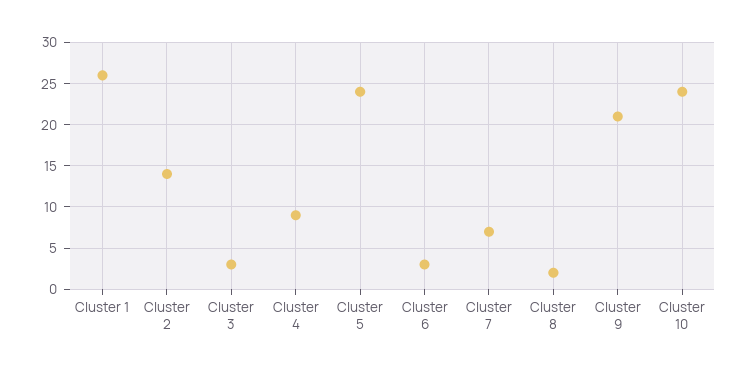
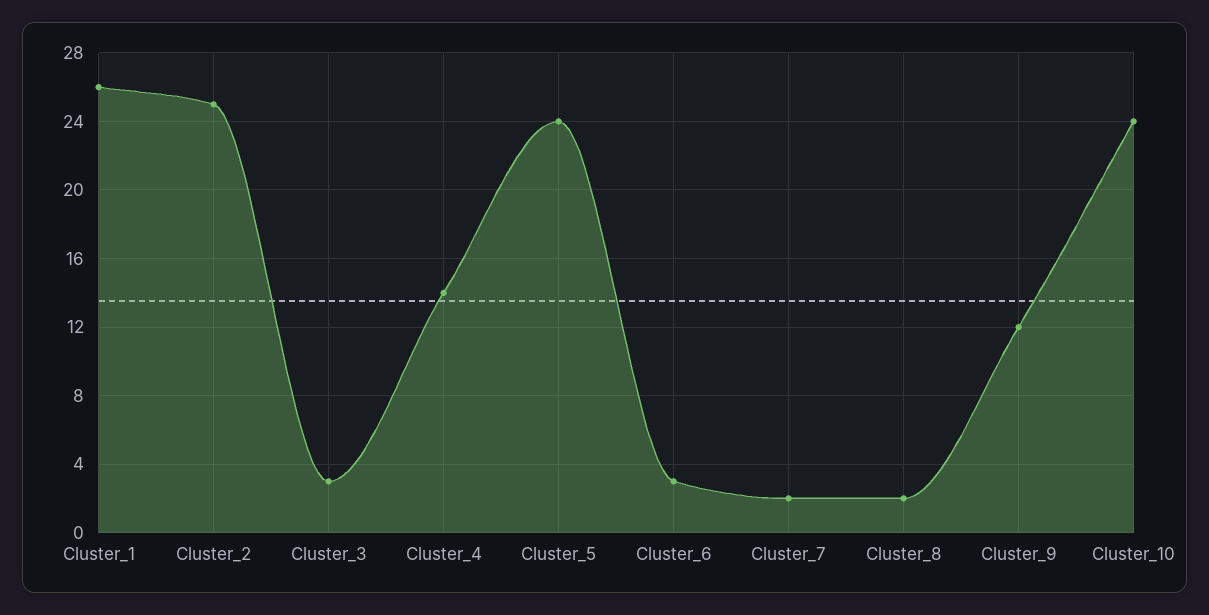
Cluster 2: 14 -> 25
Cluster 4: 9 -> 14
Cluster 7: 7 -> 2
Cluster 9: 21 -> 12

